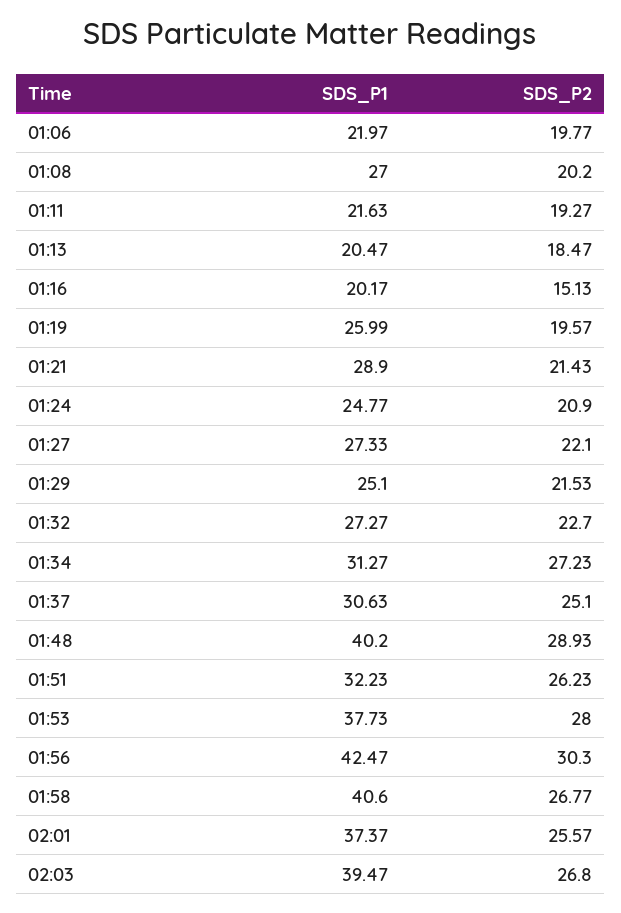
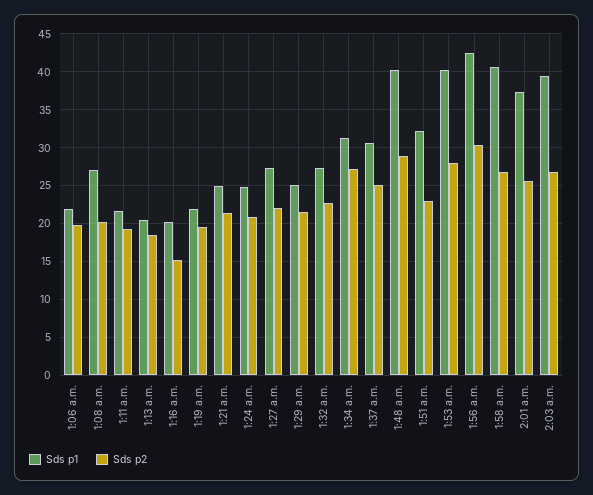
SDS_P1, 01:19: 25.99 -> 22
SDS_P1, 01:21: 28.9 -> 25
SDS_P2, 01:51: 26.23 -> 23
SDS_P1, 01:53: 37.73 -> 40

